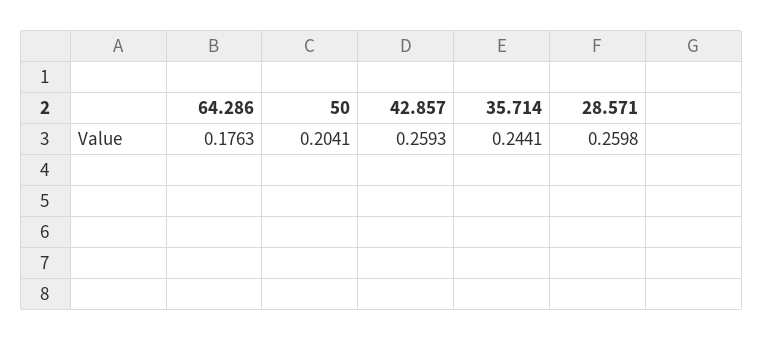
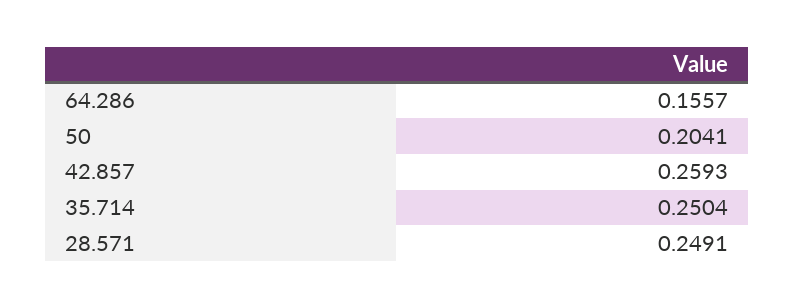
64.286: 0.1763 -> 0.1557
35.714: 0.2441 -> 0.2504
28.571: 0.2598 -> 0.2491

